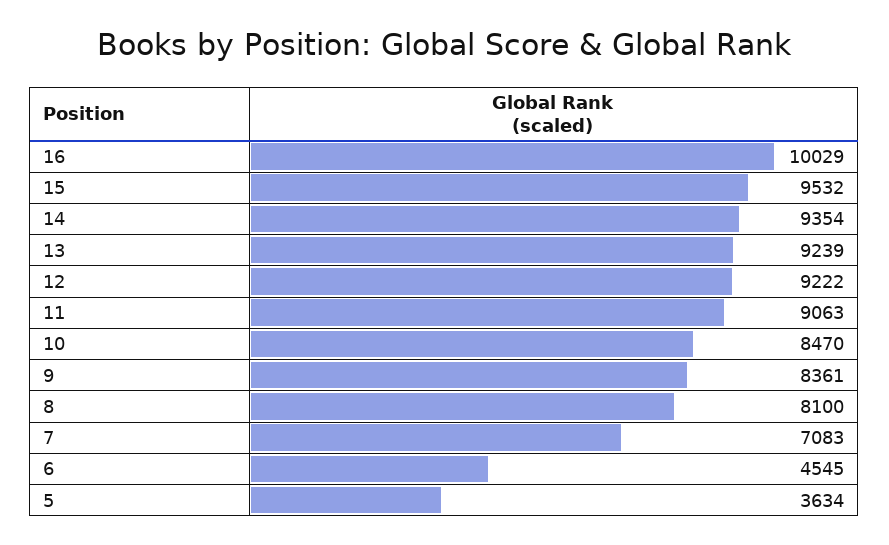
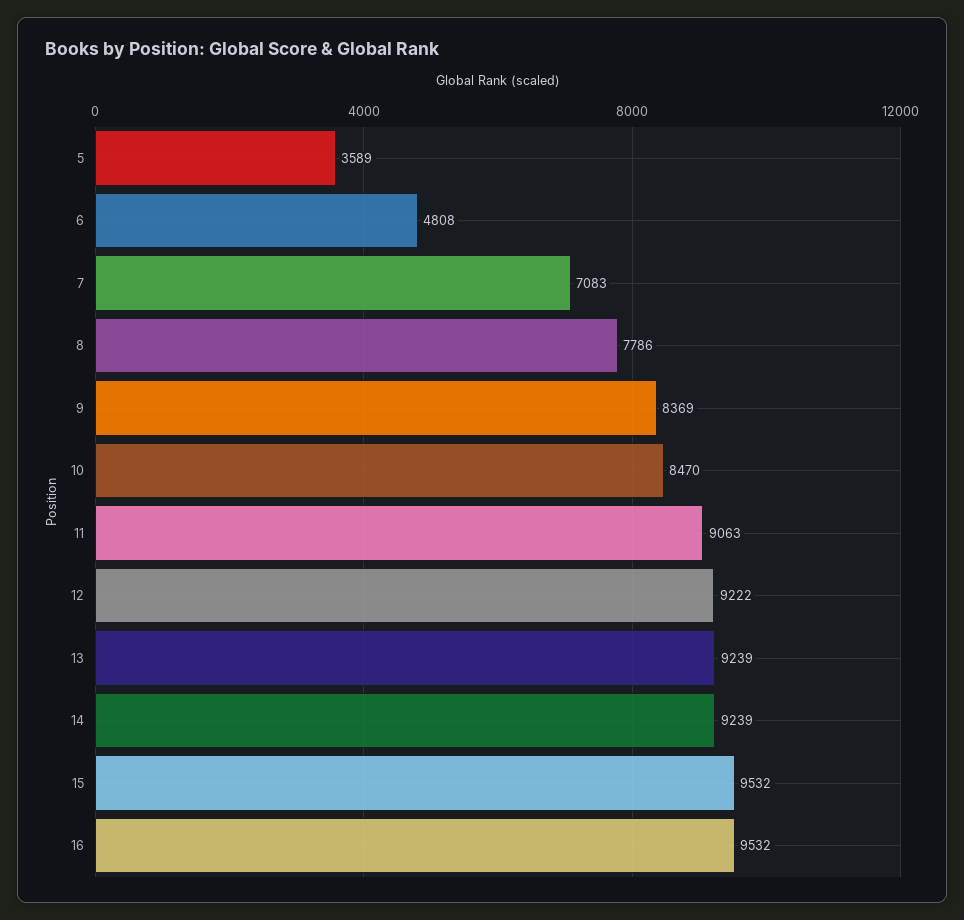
16: 10029 -> 9532
14: 9354 -> 9239
9: 8361 -> 8369
8: 8100 -> 7786
6: 4545 -> 4808
5: 3634 -> 3589

